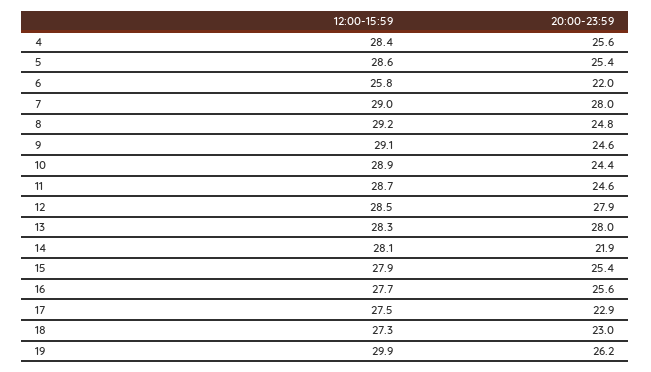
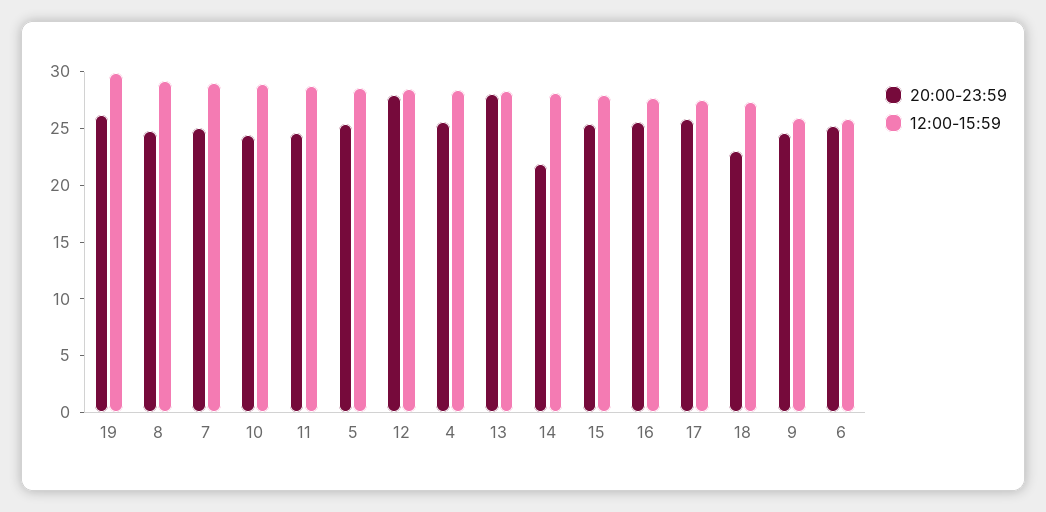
20:00-23:59, 6: 22 -> 25
20:00-23:59, 7: 28 -> 25
12:00-15:59, 9: 29.1 -> 26
20:00-23:59, 17: 22.9 -> 26

